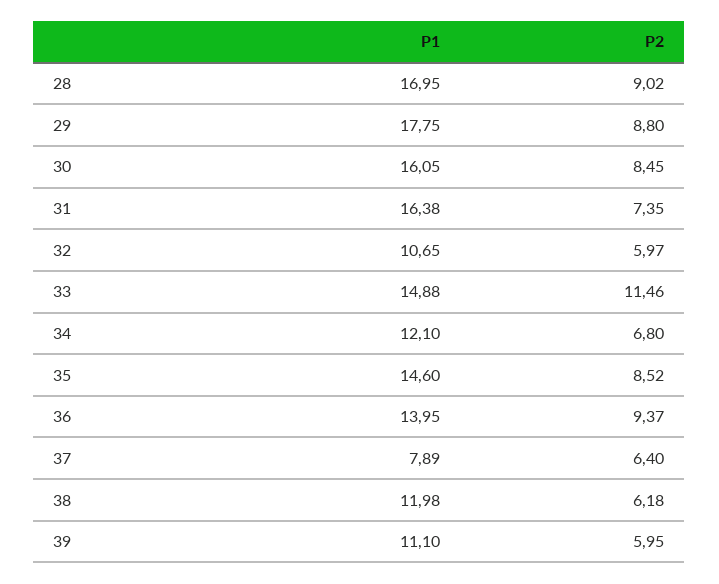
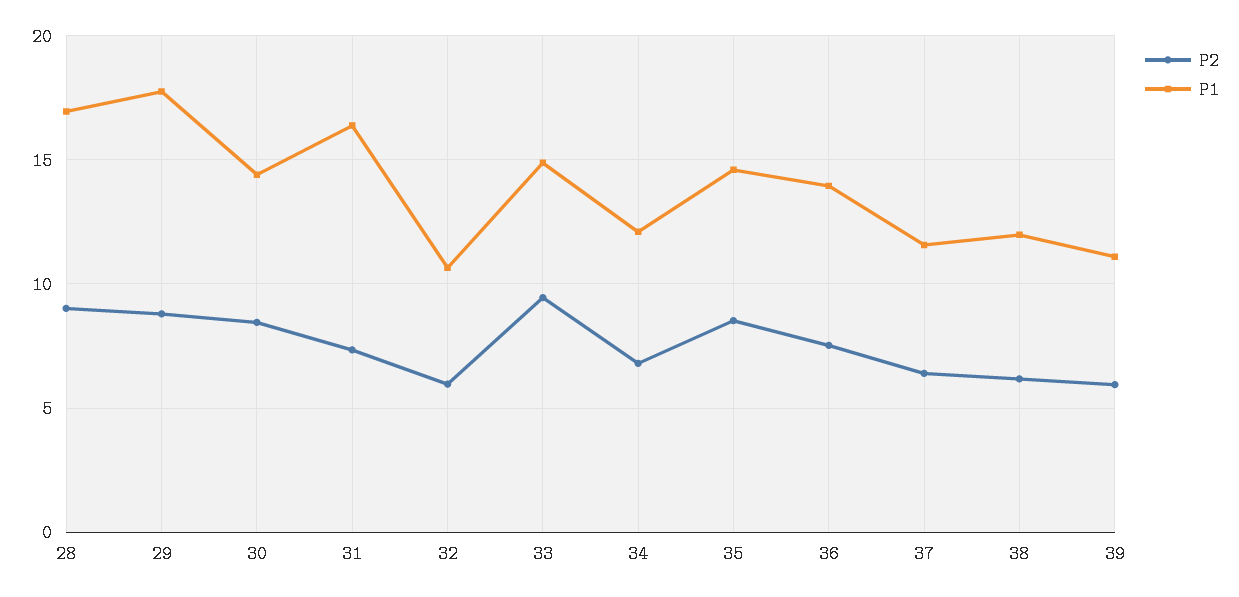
P1, 30: 16.05 -> 14.5
P2, 33: 11.46 -> 9.5
P2, 36: 9.37 -> 7.5
P1, 37: 7.89 -> 11.5

